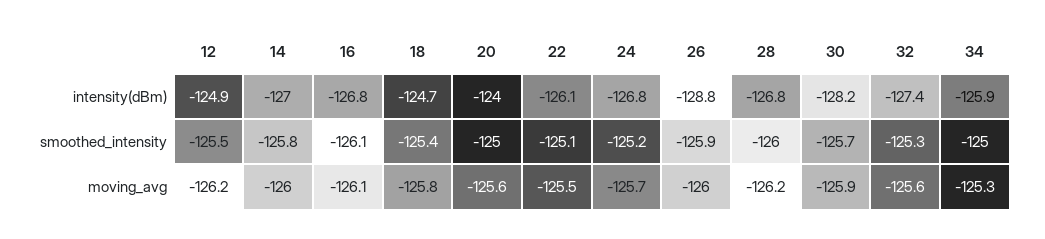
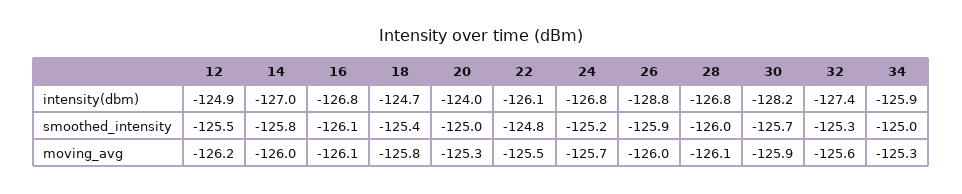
22, smoothed_intensity: -125.1 -> -124.8
20, moving_avg: -125.6 -> -125.3
28, moving_avg: -126.2 -> -126.1

